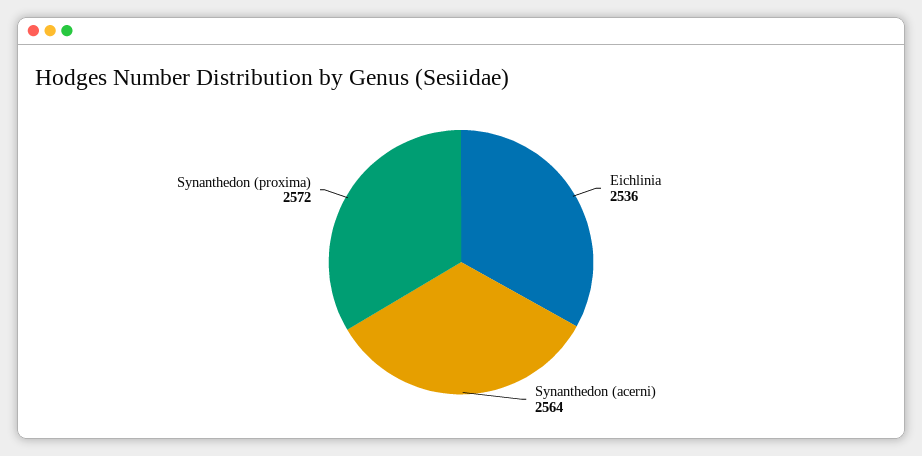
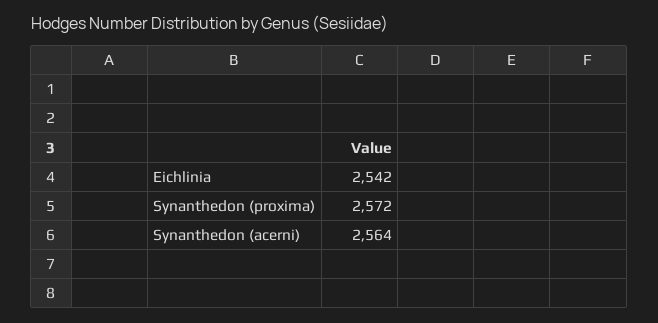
Eichlinia: 2536 -> 2542

